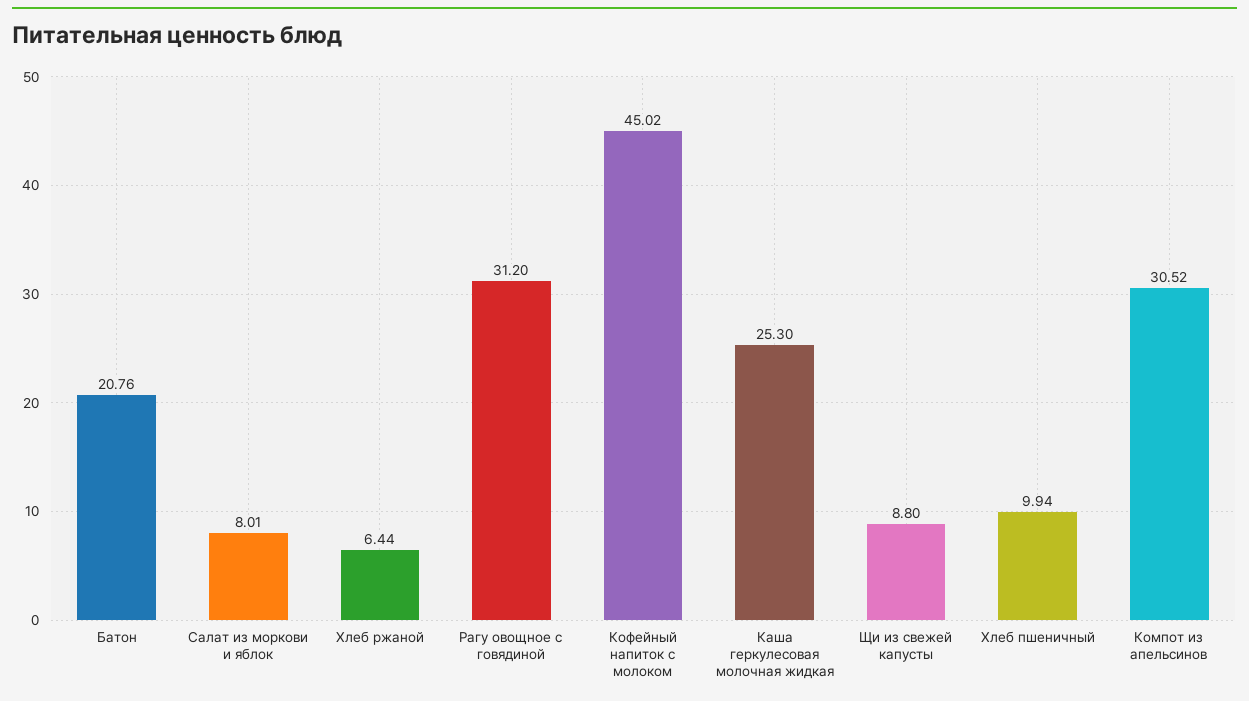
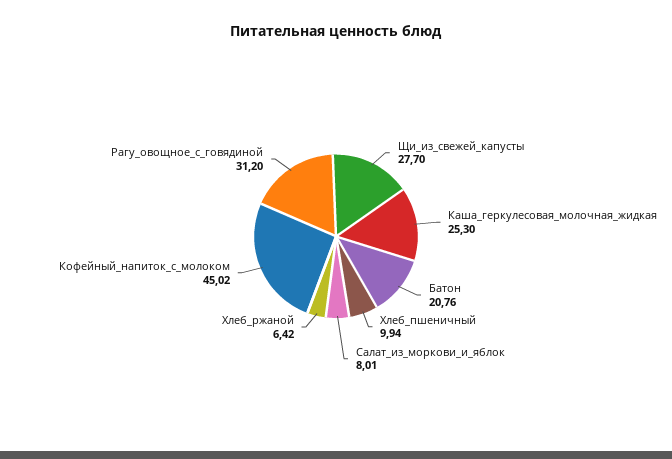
Хлеб ржаной: 6.44 -> 6.42
Щи из свежей капусты: 8.8 -> 27.7
Компот из апельсинов: 30.52 -> none

